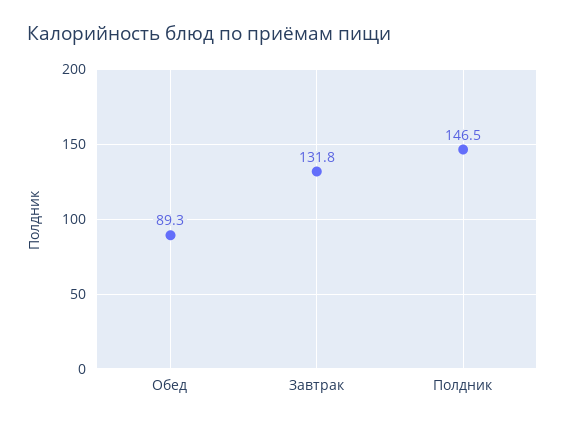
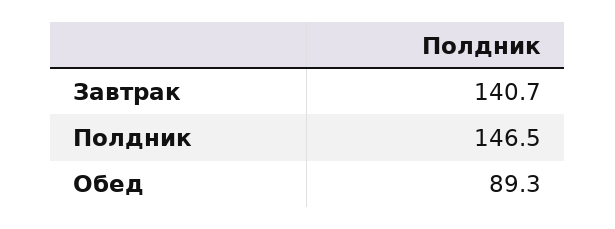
Завтрак: 131.8 -> 140.7

